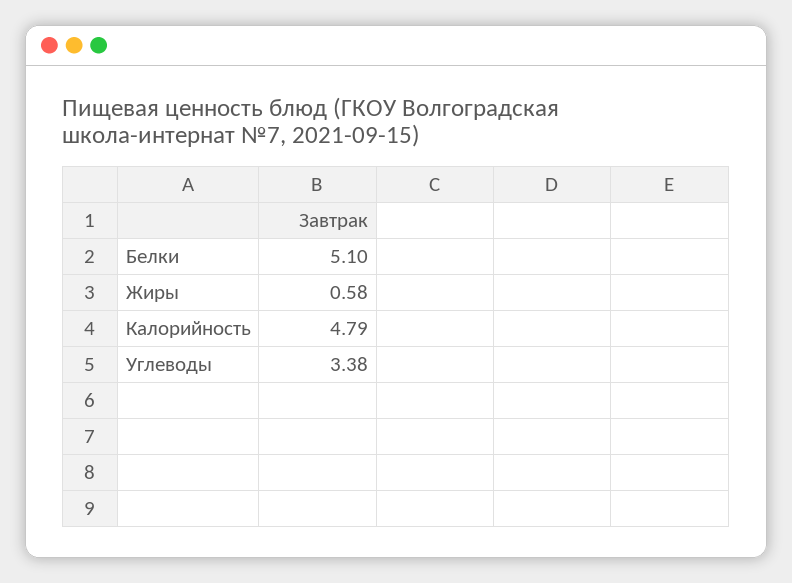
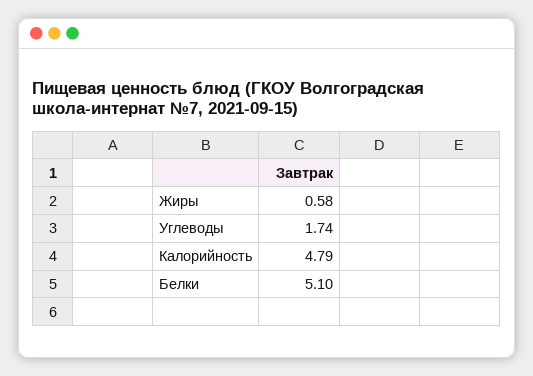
Углеводы: 3.38 -> 1.74

